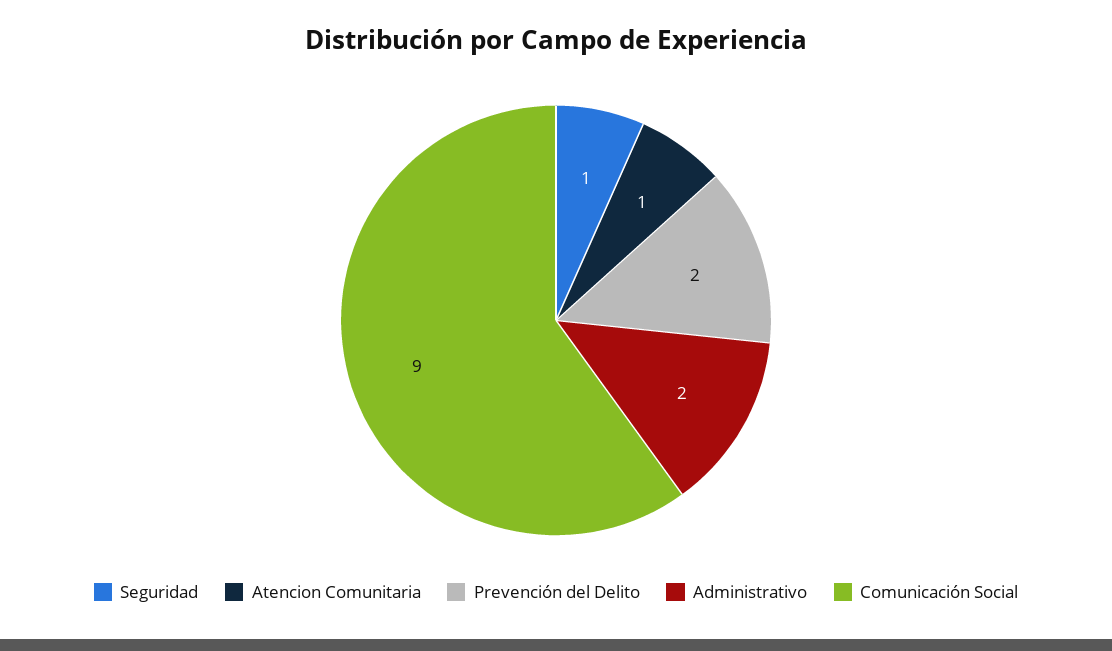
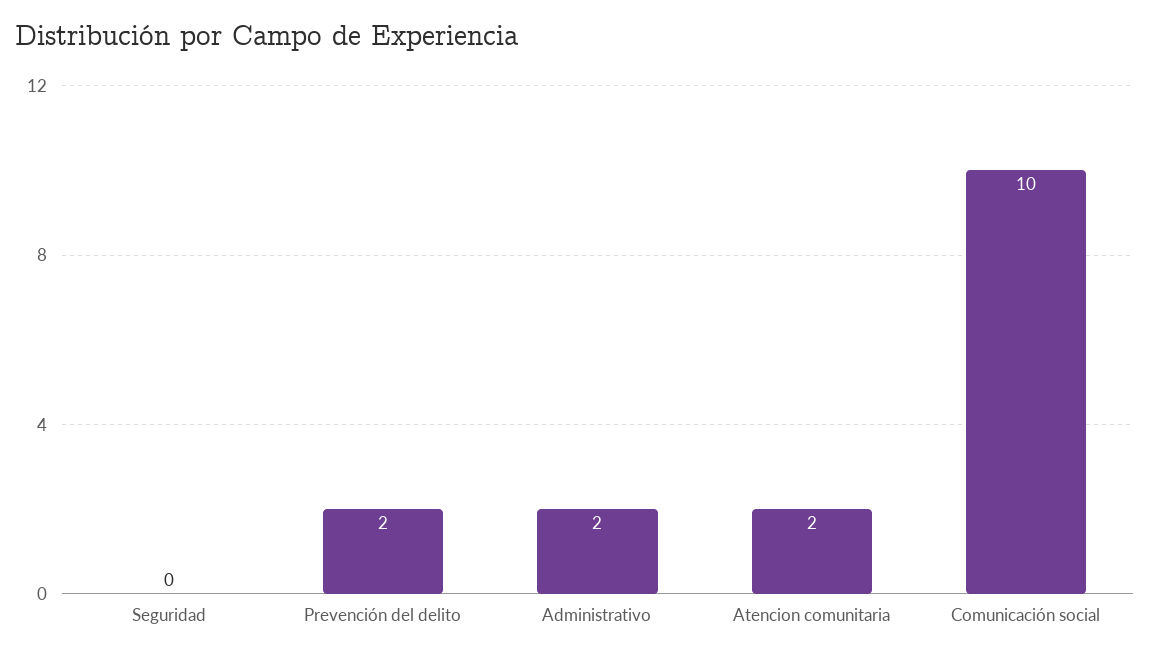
Seguridad: 1 -> 0
Atencion Comunitaria: 1 -> 2
Comunicación Social: 9 -> 10

